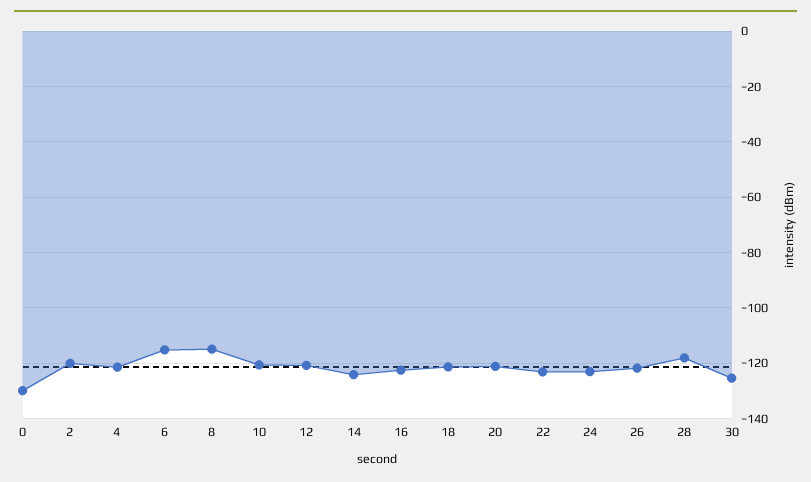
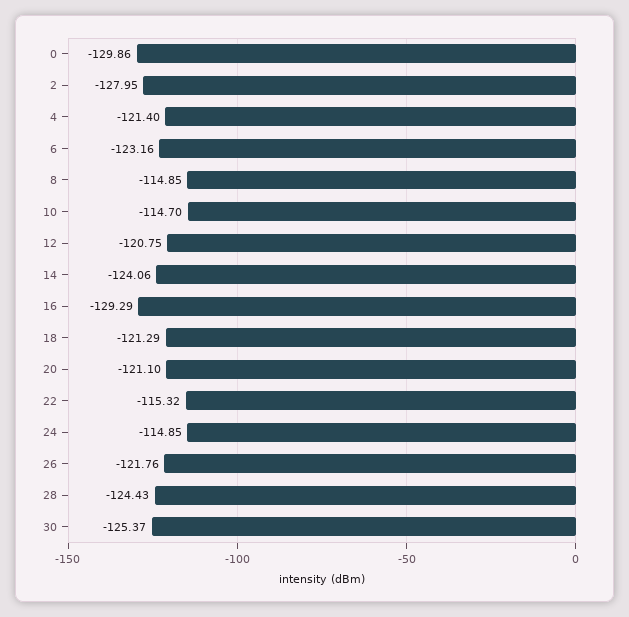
2: -120 -> -127.95
6: -115 -> -123.16
10: -120 -> -114.7
16: -122.5 -> -129.29
22: -122.5 -> -115.32
24: -122.5 -> -114.85
28: -117.5 -> -124.43

